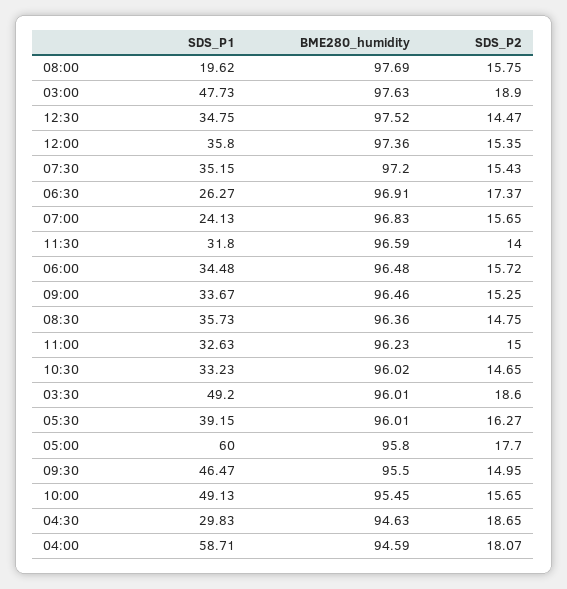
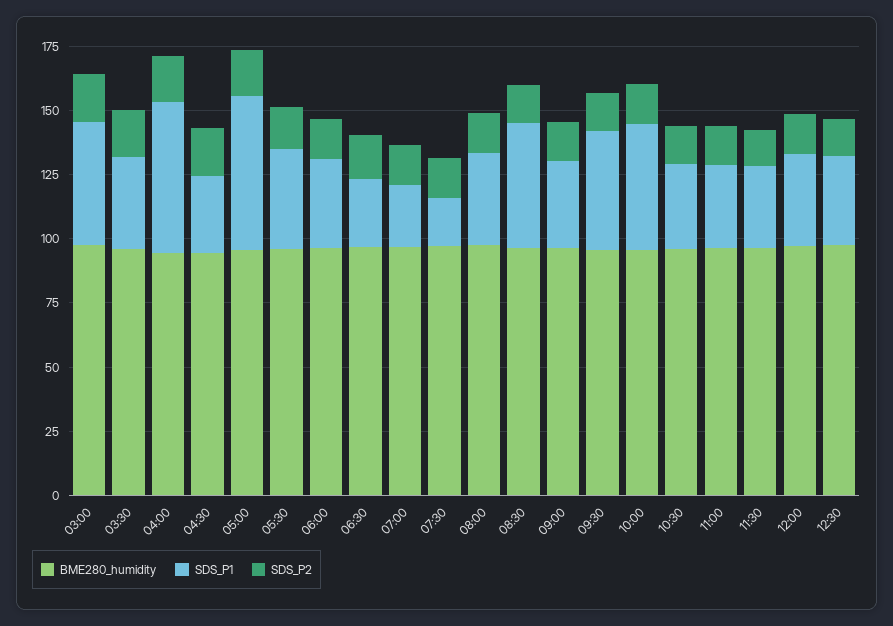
SDS_P1, 08:00: 19.62 -> 35
SDS_P1, 07:30: 35.15 -> 20
SDS_P1, 08:30: 35.73 -> 50
SDS_P1, 03:30: 49.2 -> 35

